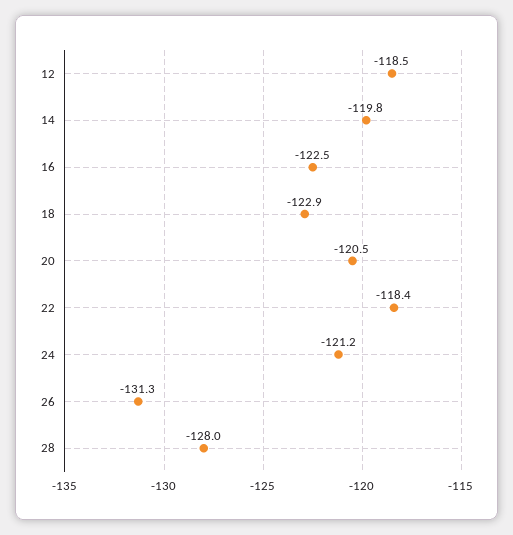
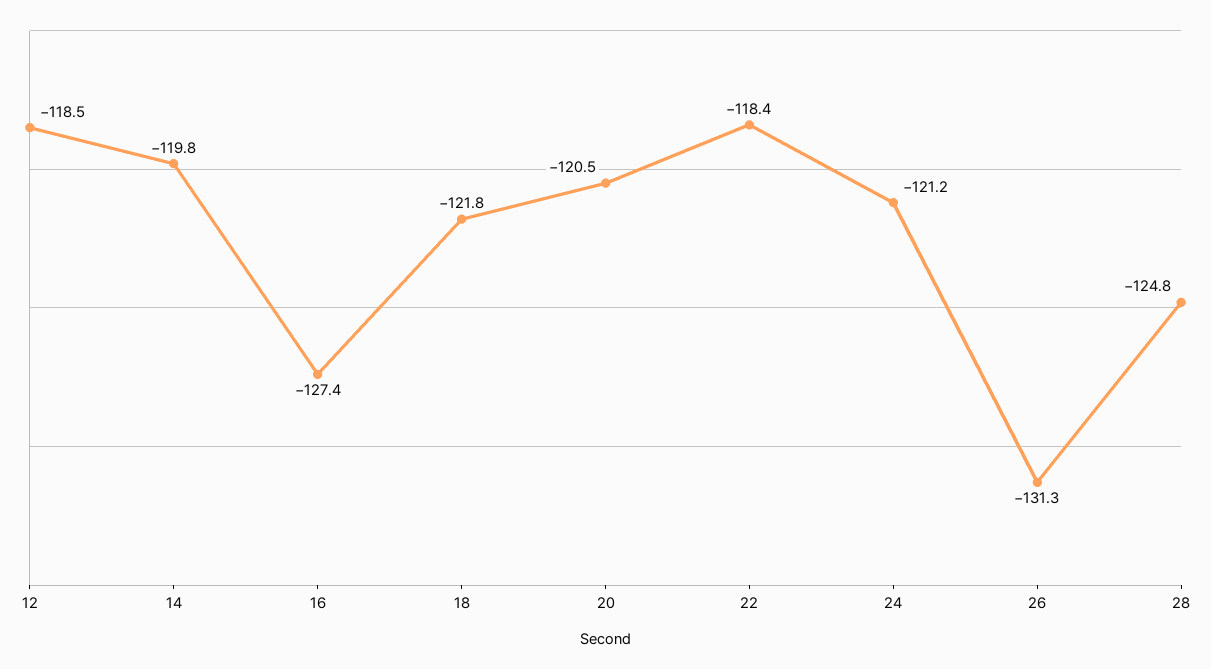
16: -122.5 -> -127.4
18: -122.9 -> -121.8
28: -128 -> -124.8

